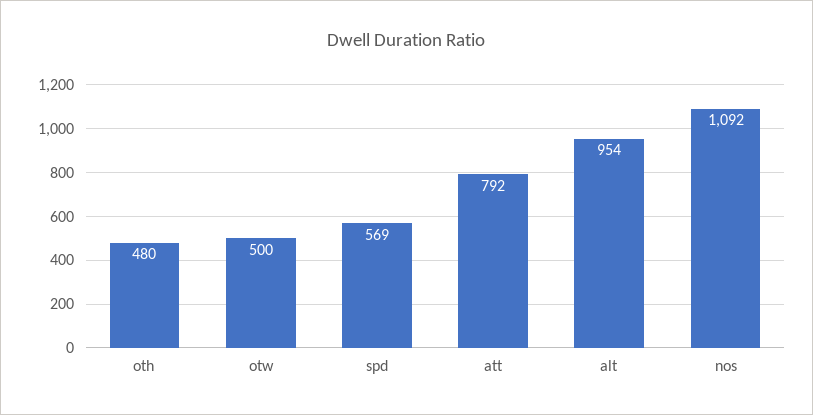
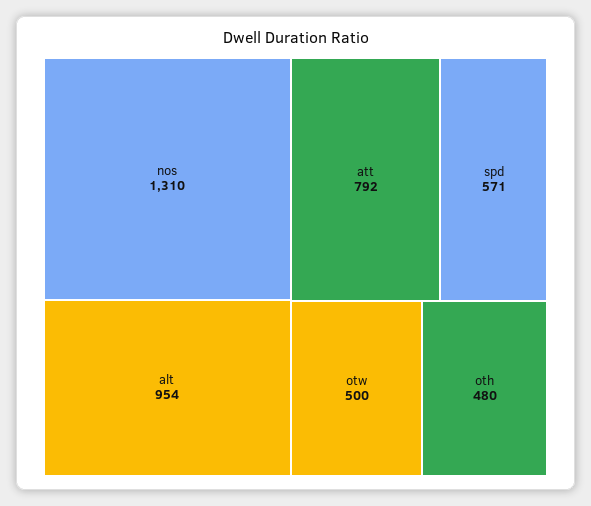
spd: 569 -> 571
nos: 1092 -> 1310

